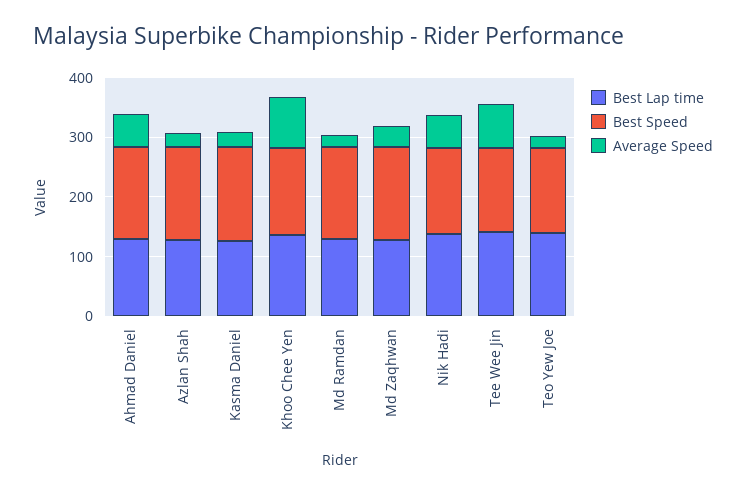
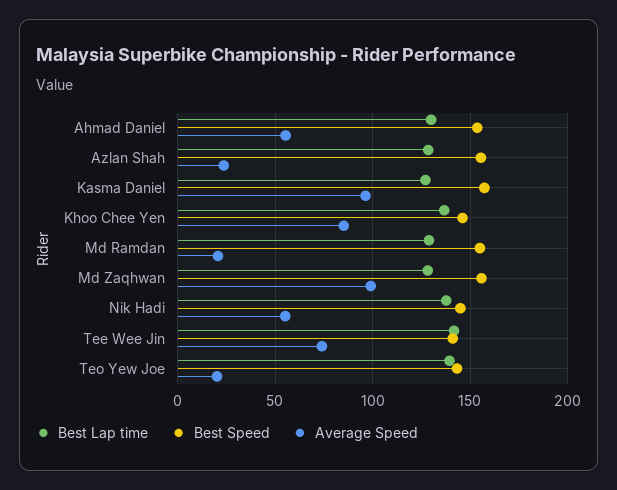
Average Speed, Kasma Daniel: 20 -> 95
Average Speed, Md Zaqhwan: 40 -> 100

